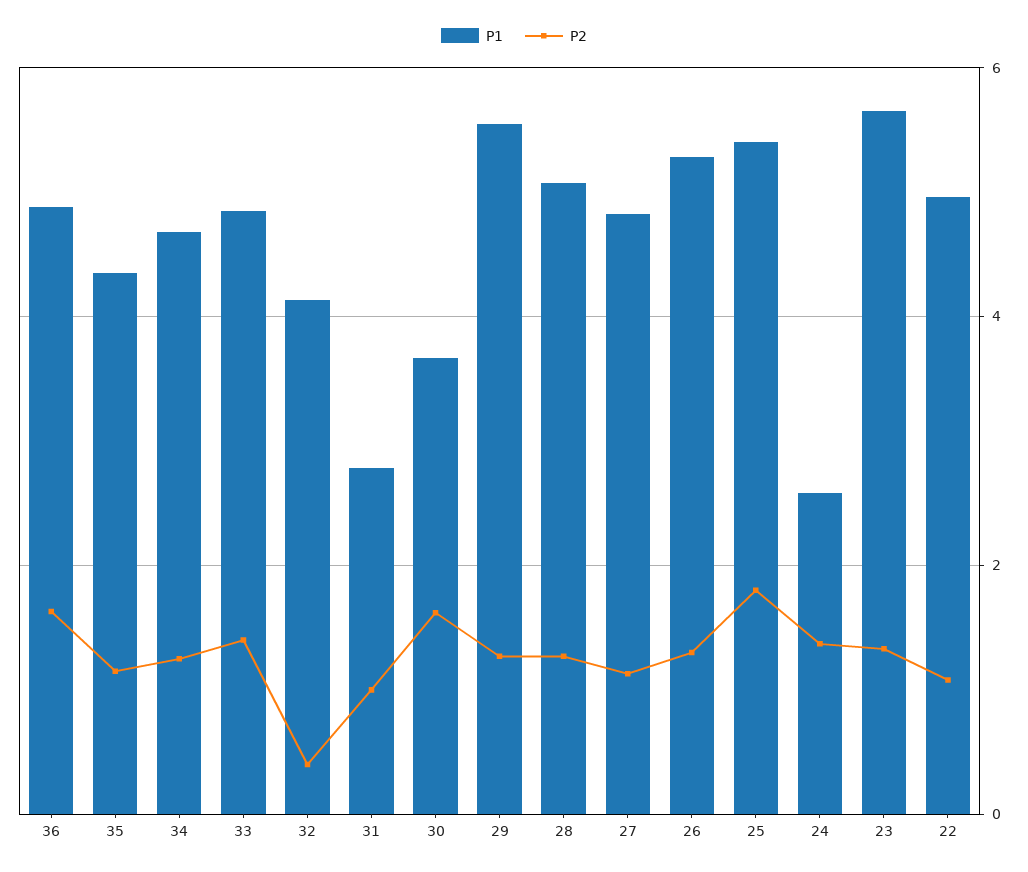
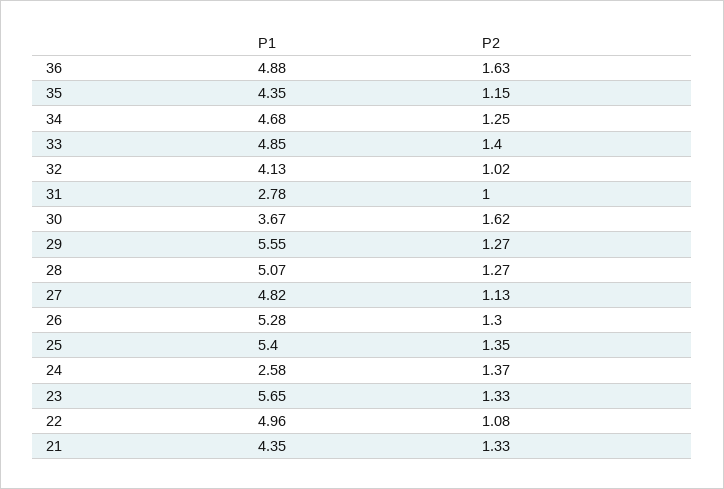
P2, 32: 0.4 -> 1.02
P2, 25: 1.8 -> 1.35
P1, 21: none -> 4.35
P2, 21: none -> 1.33

